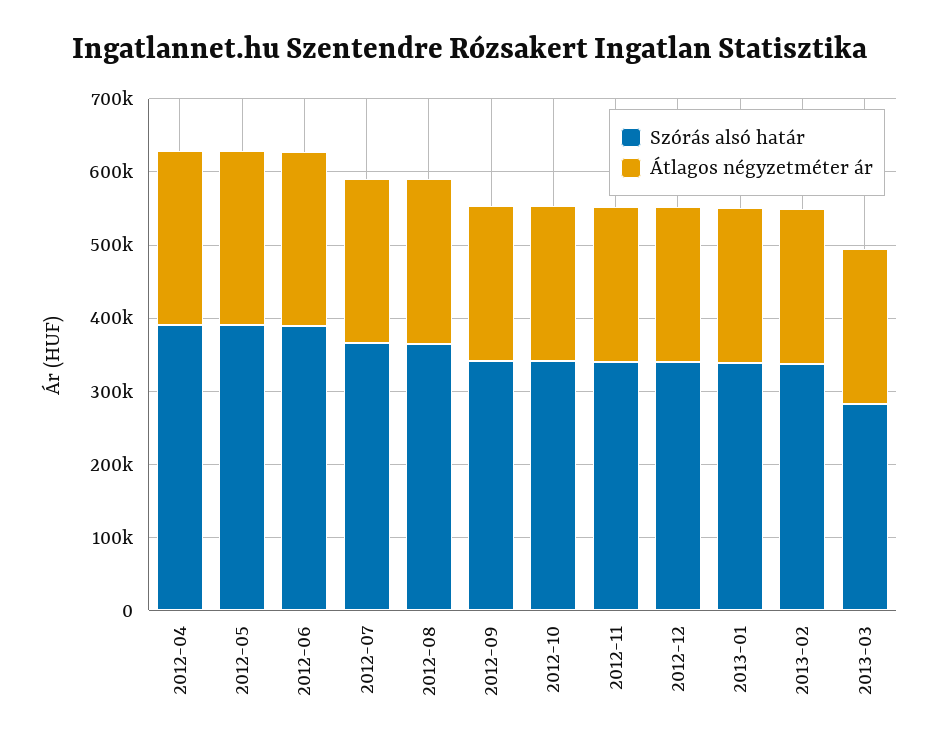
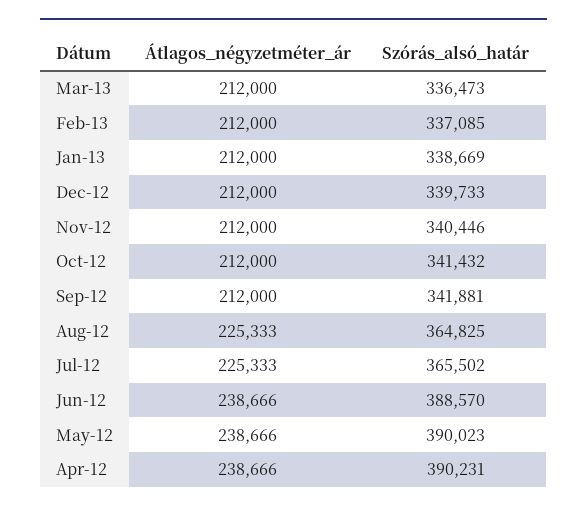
Szórás alsó határ, 2013-03: 280000 -> 336473

